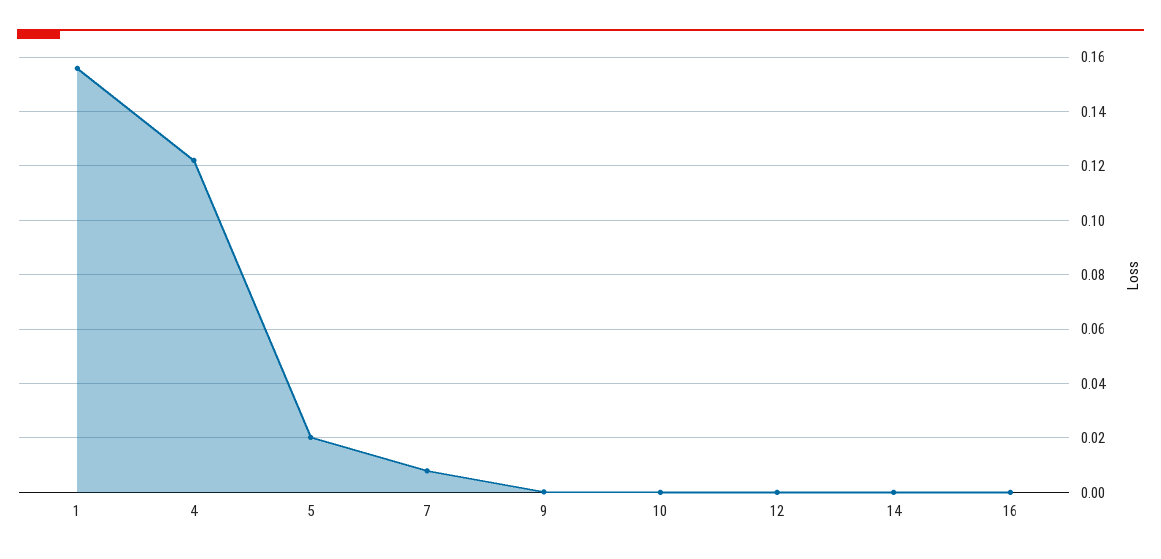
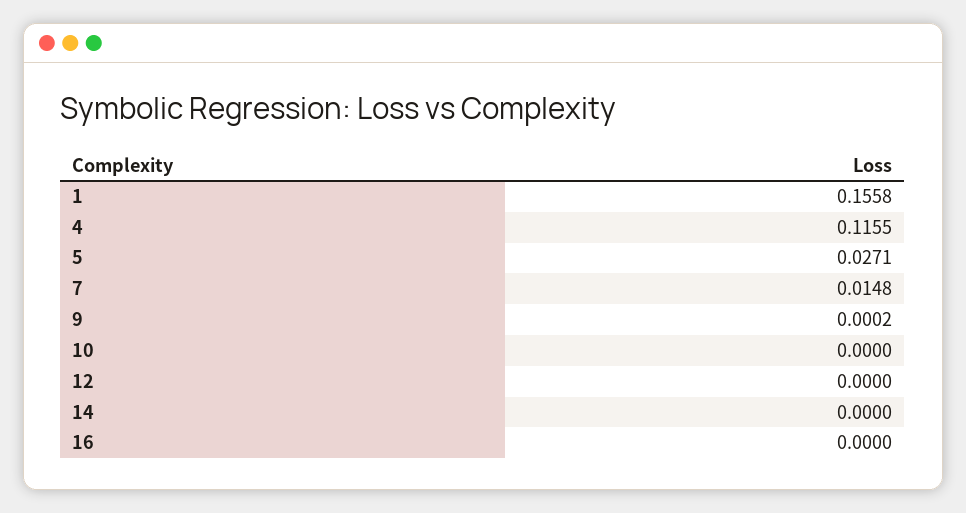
4: 0.1225 -> 0.1155
5: 0.02 -> 0.0271
7: 0.0075 -> 0.0148

